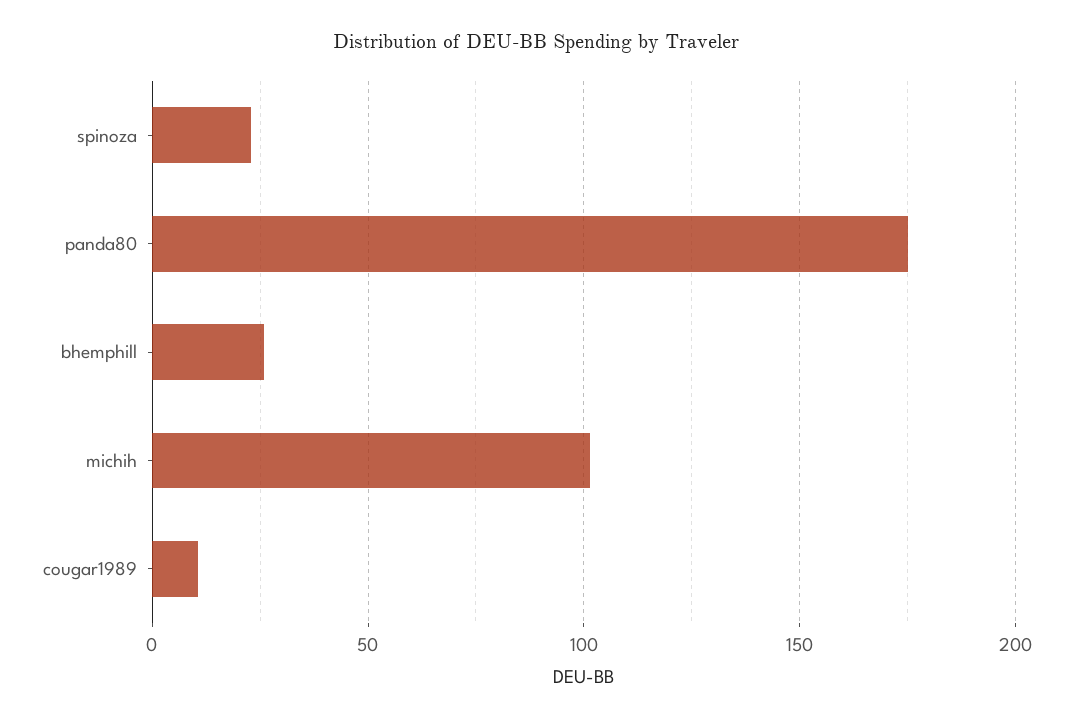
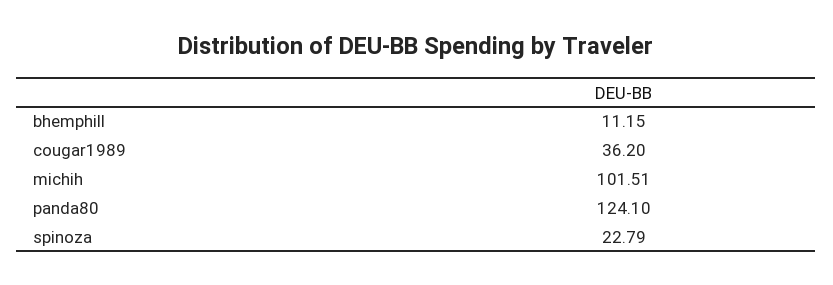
panda80: 175 -> 124.1
bhemphill: 25 -> 11.15
cougar1989: 10 -> 36.2

